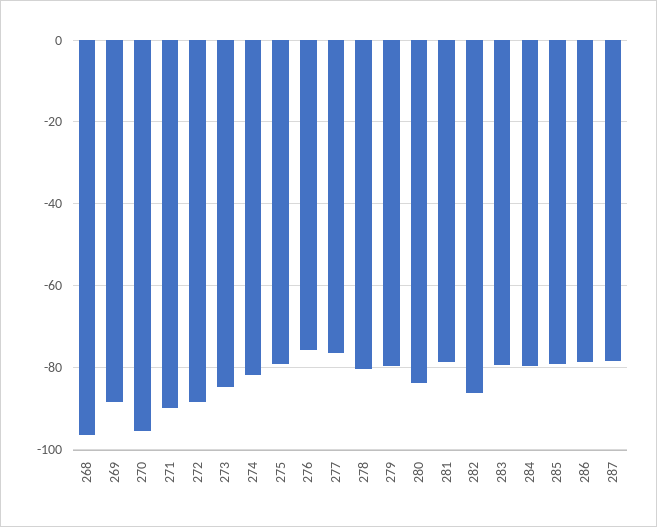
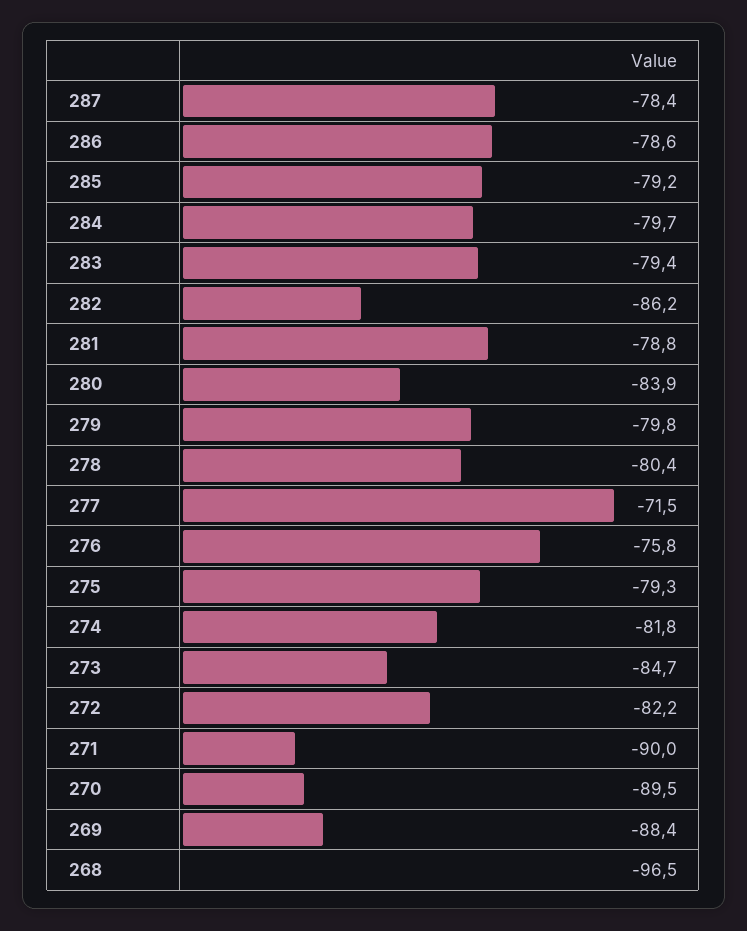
270: -96 -> -89.5
272: -88 -> -82.2
277: -76 -> -71.5

